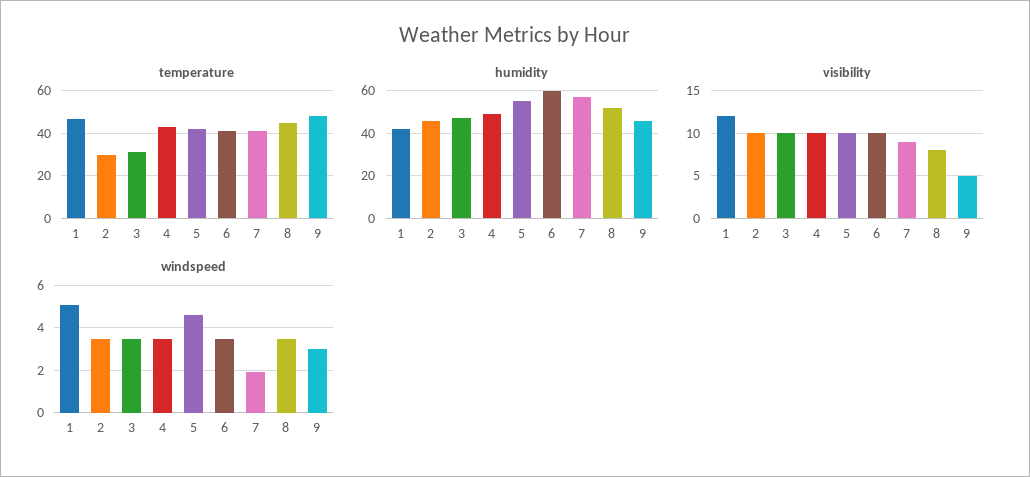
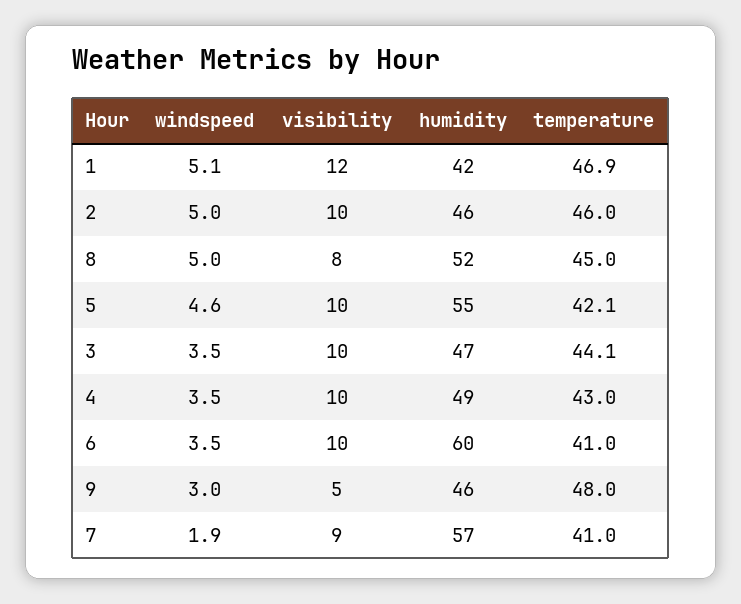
temperature, 2: 30 -> 46
temperature, 3: 30 -> 44.1
windspeed, 2: 3.5 -> 5
windspeed, 8: 3.5 -> 5

